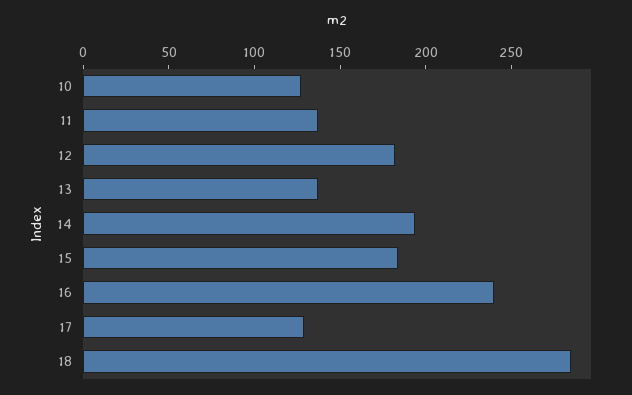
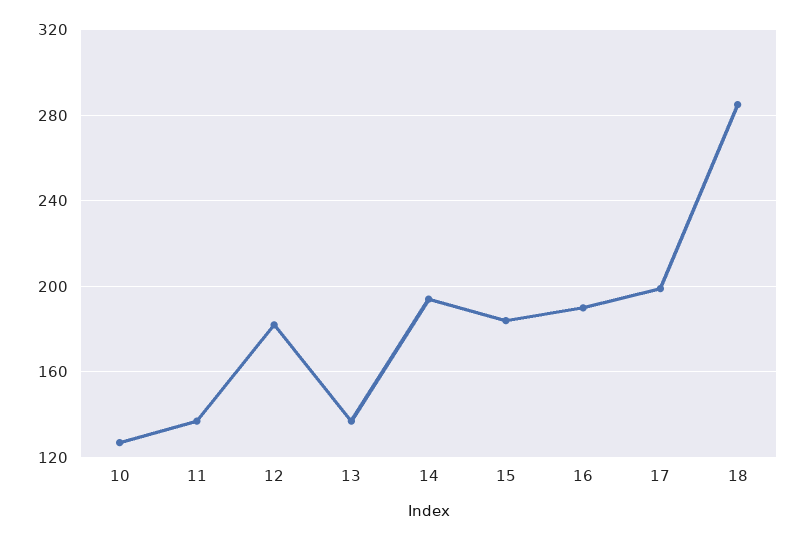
16: 240 -> 190
17: 130 -> 200

